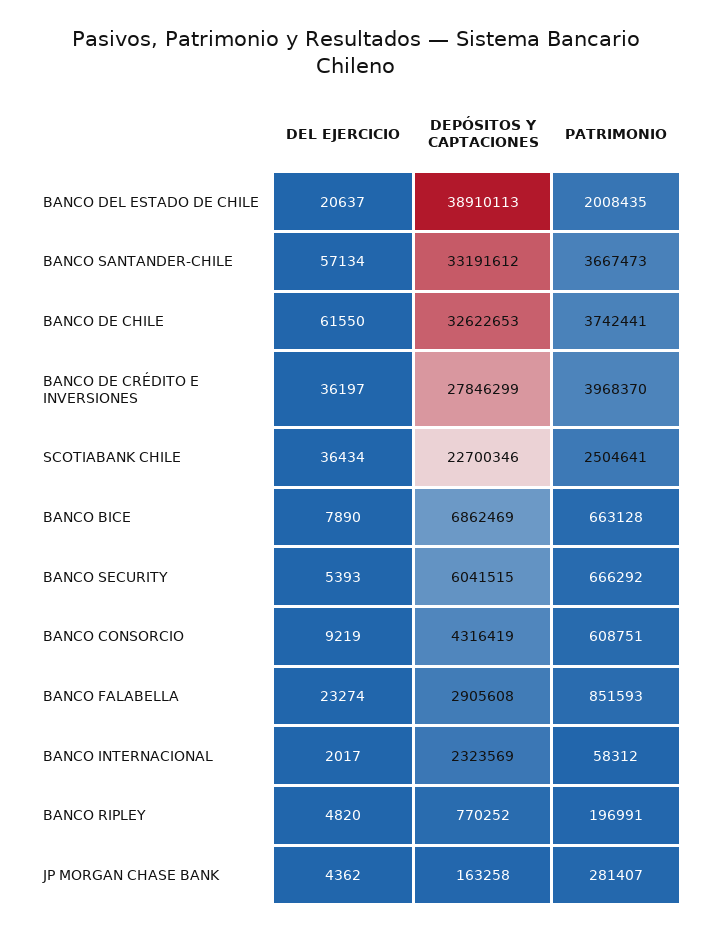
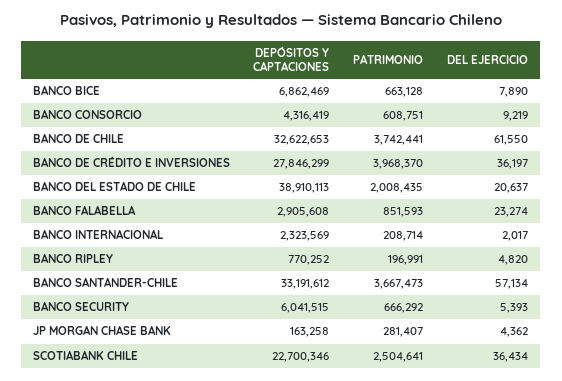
PATRIMONIO, BANCO INTERNACIONAL: 58312 -> 208714

